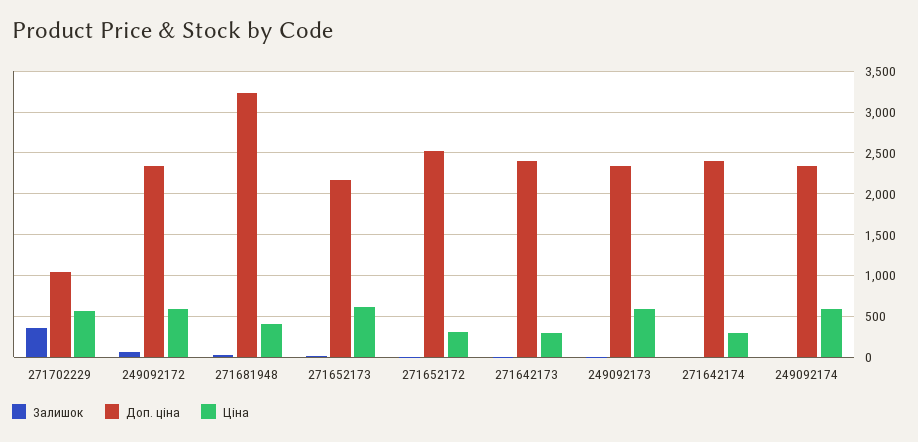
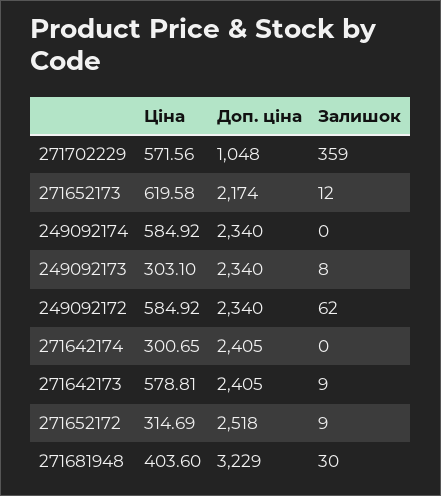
Ціна, 271642173: 300 -> 578.81
Ціна, 249092173: 600 -> 303.1

